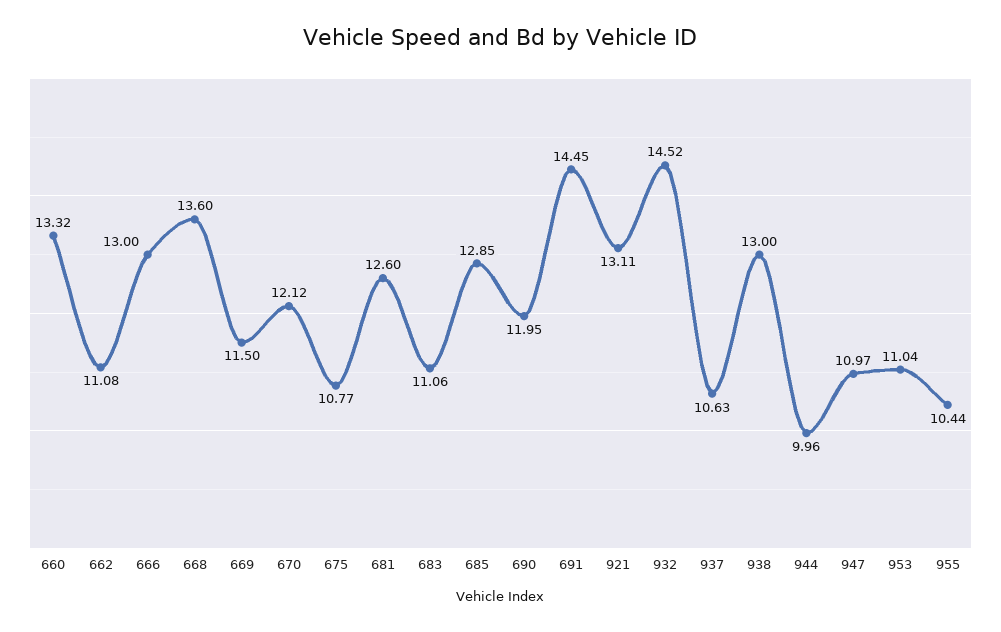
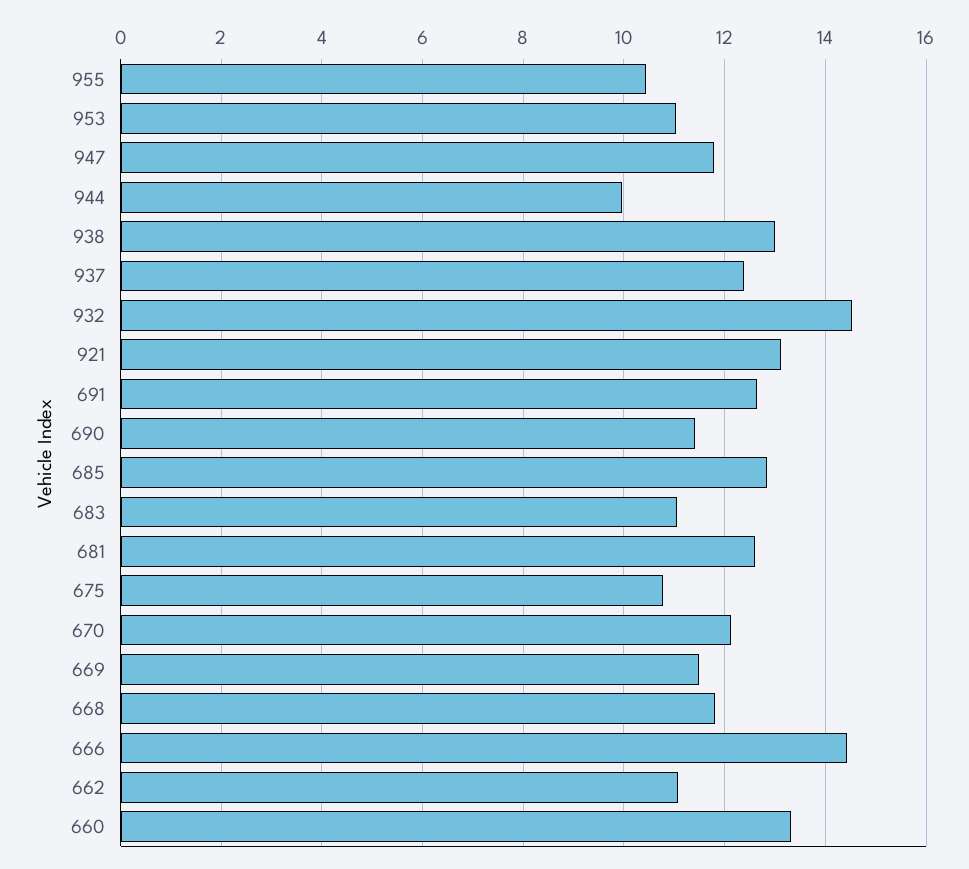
666: 13 -> 14.4
668: 13.6 -> 11.8
690: 11.95 -> 11.4
691: 14.45 -> 12.6
937: 10.63 -> 12.4
947: 10.97 -> 11.8

